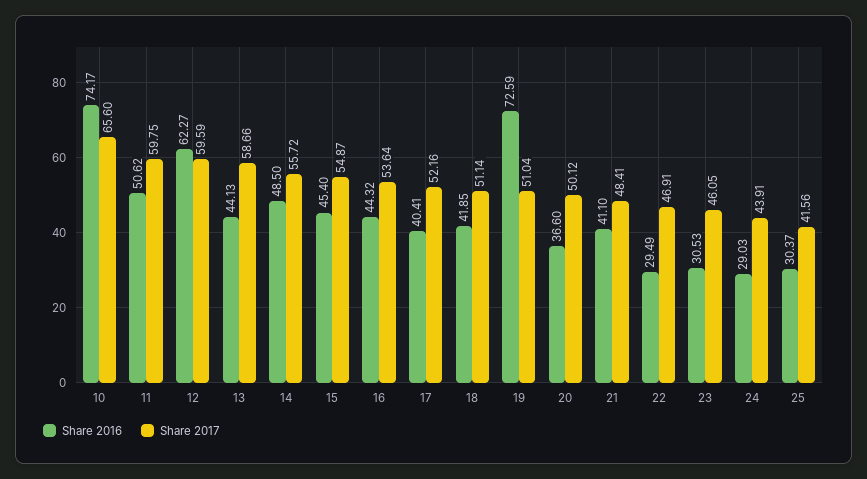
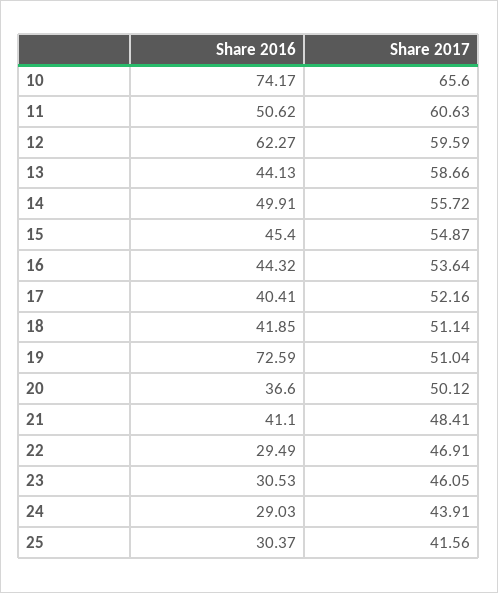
Share 2017, 11: 59.75 -> 60.63
Share 2016, 14: 48.5 -> 49.91

